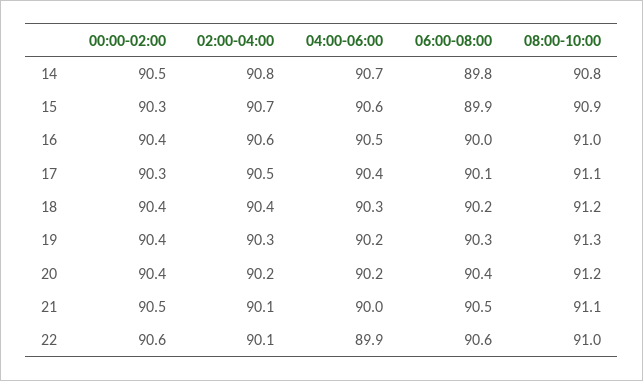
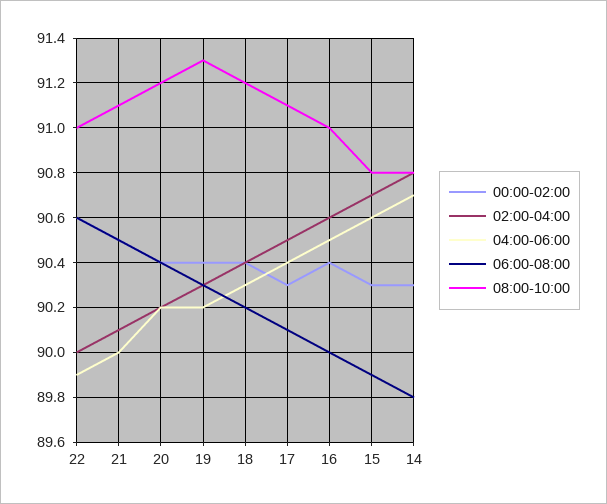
00:00-02:00, 14: 90.5 -> 90.3
08:00-10:00, 15: 90.9 -> 90.8
02:00-04:00, 22: 90.1 -> 90

